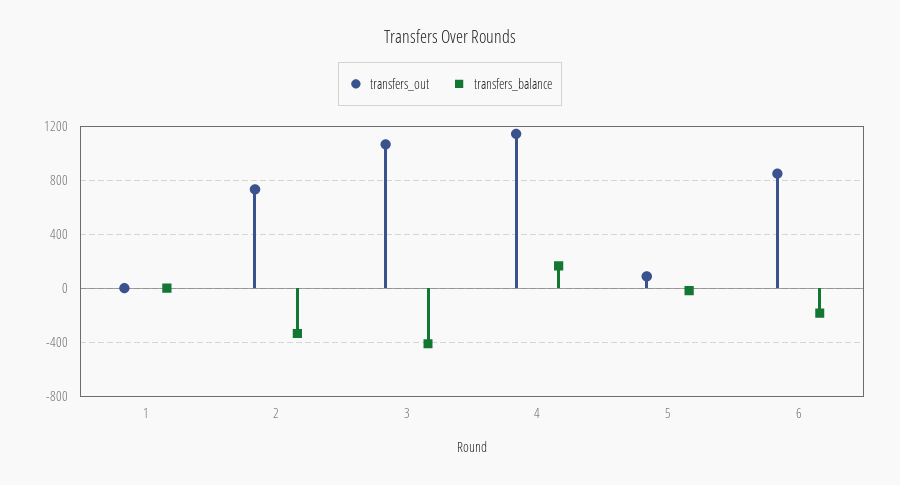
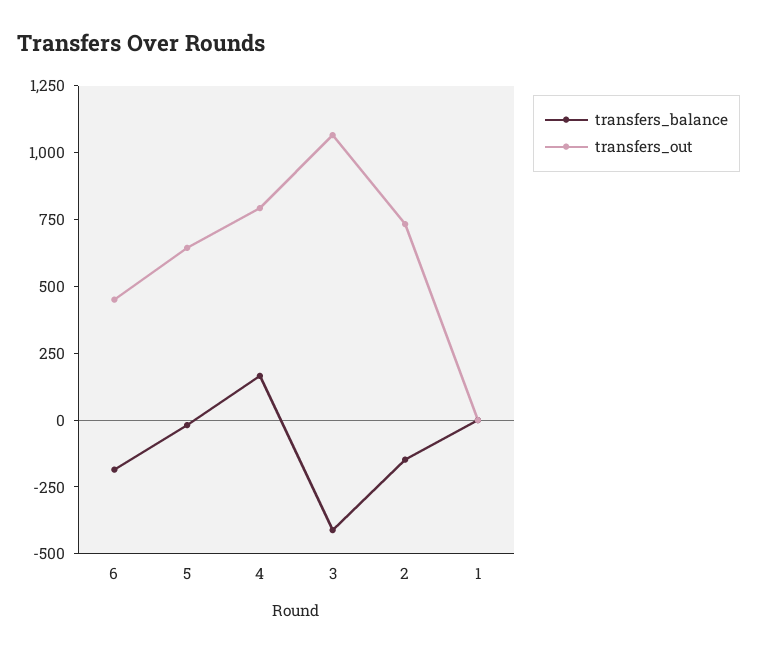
transfers_balance, 2: -350 -> -150
transfers_out, 4: 1150 -> 800
transfers_out, 5: 100 -> 650
transfers_out, 6: 850 -> 450

